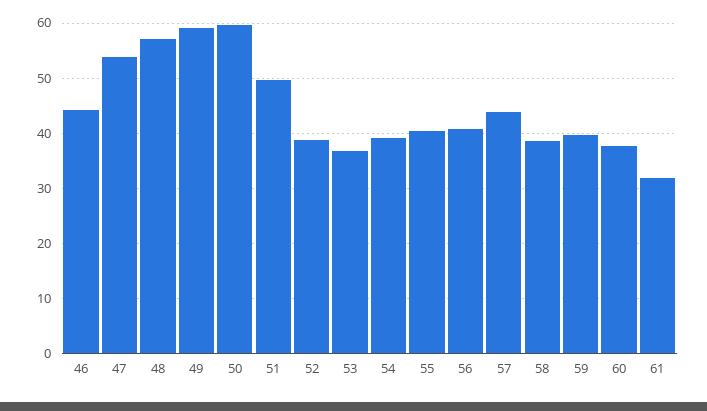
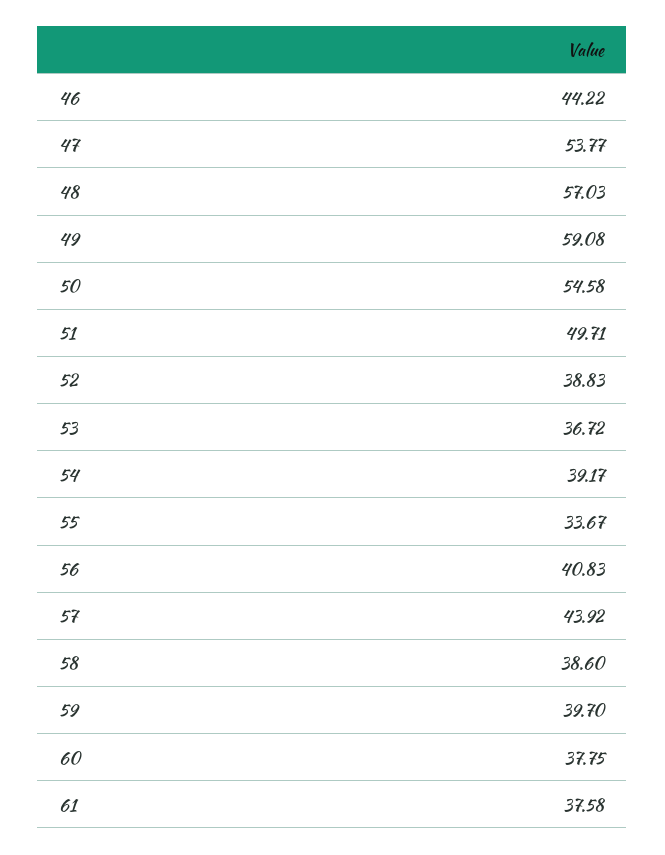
50: 60 -> 54.58
55: 40 -> 33.67
61: 32 -> 37.58

